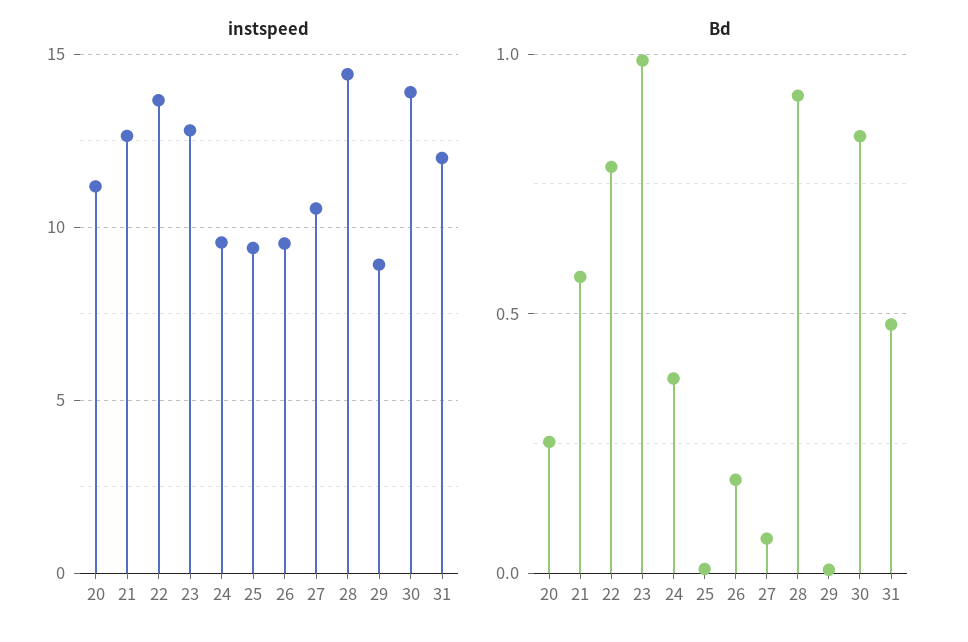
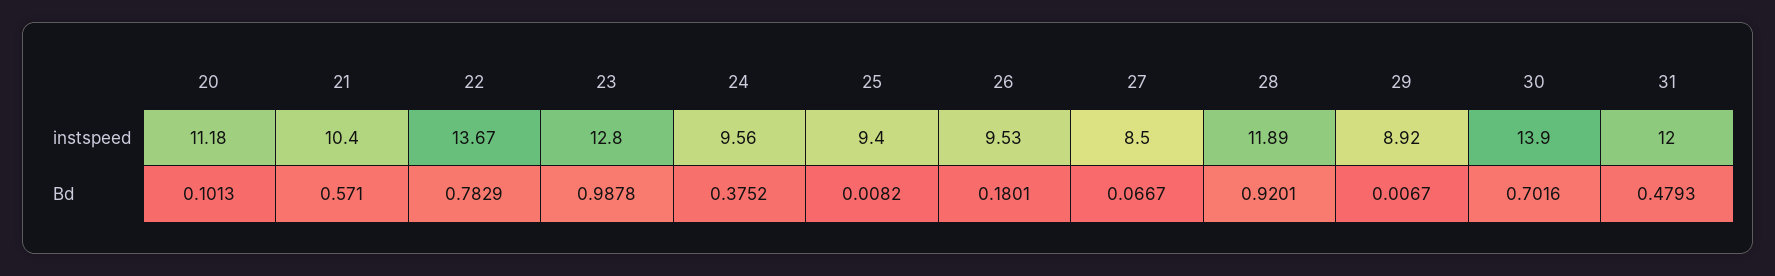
instspeed, 21: 12.5 -> 10.4
instspeed, 27: 10.5 -> 8.5
instspeed, 28: 14.5 -> 11.89
Bd, 20: 0.25 -> 0.1013
Bd, 30: 0.85 -> 0.7016

